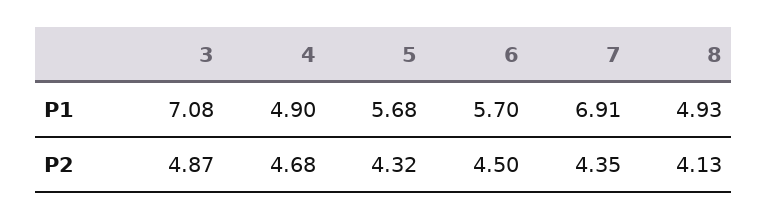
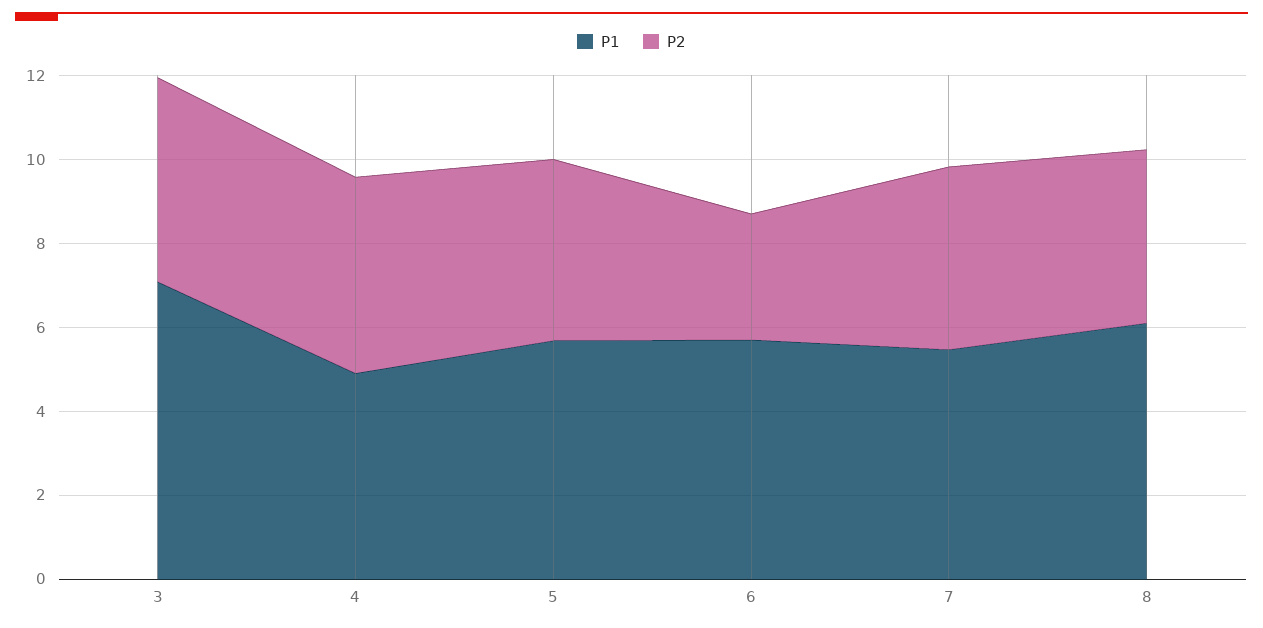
P1, 7: 6.91 -> 5.5
P1, 8: 4.93 -> 6
P2, 6: 4.5 -> 3

